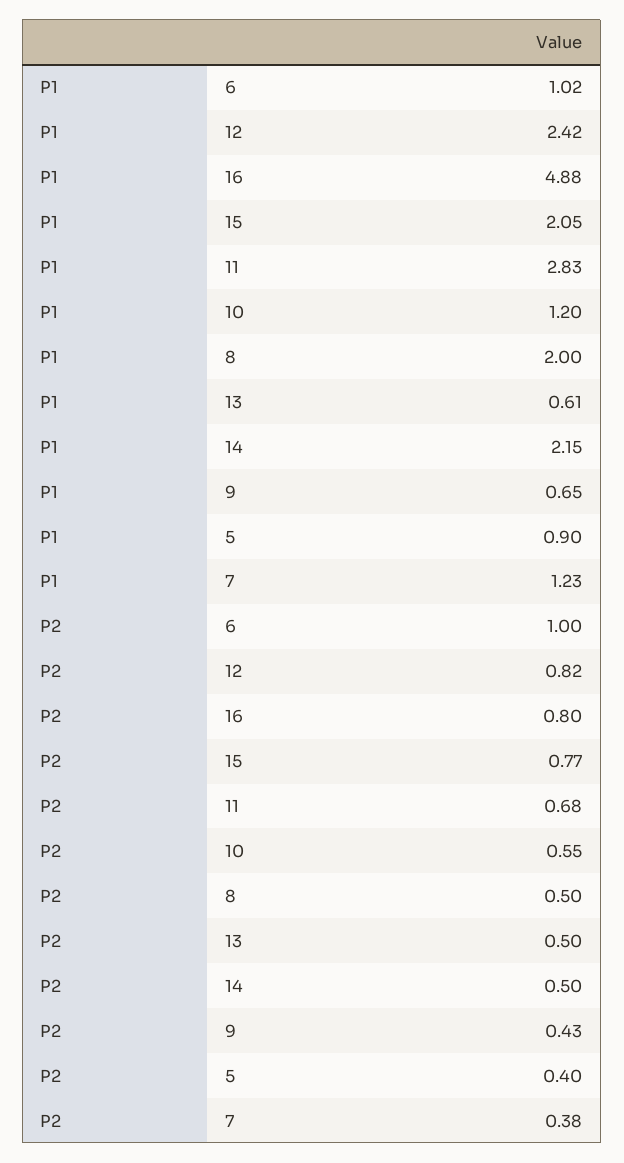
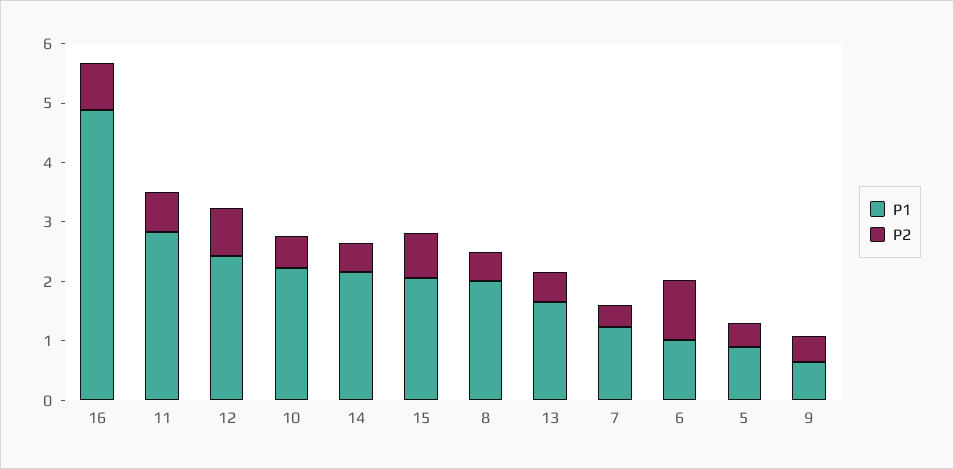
P1, 10: 1.2 -> 2.2
P1, 13: 0.61 -> 1.6

